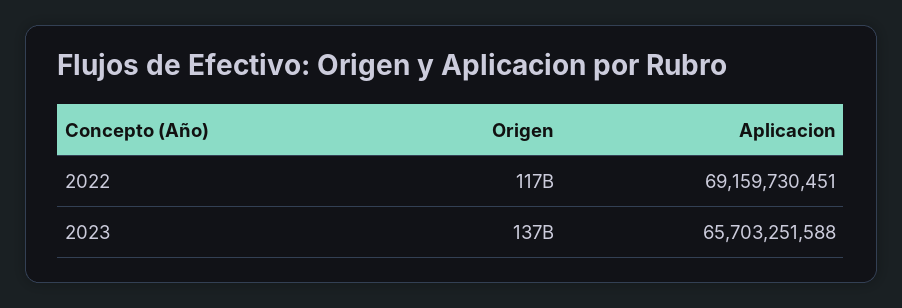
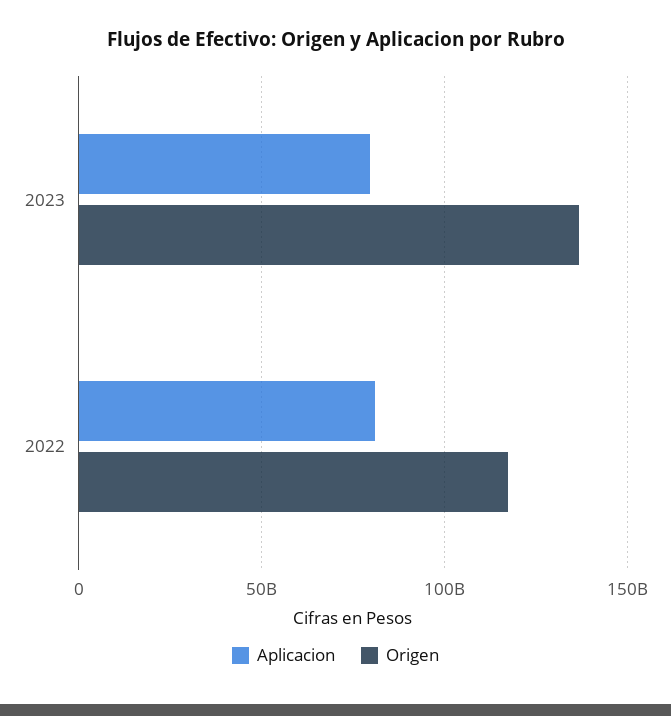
Aplicacion, 2022: 69159730451 -> 80000000000
Aplicacion, 2023: 65703251588 -> 80000000000

